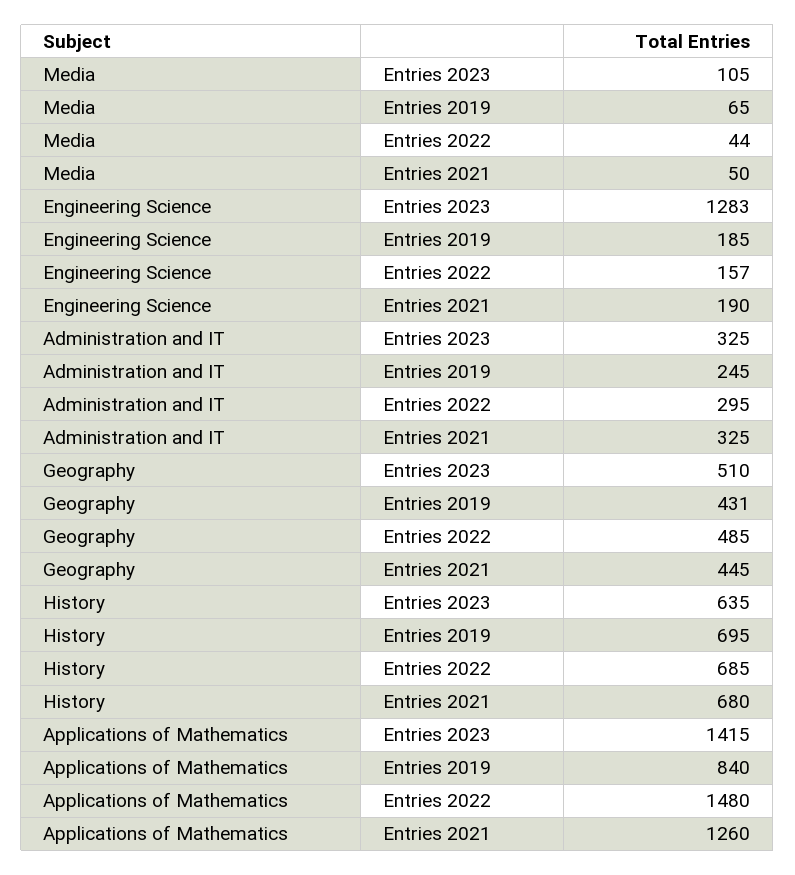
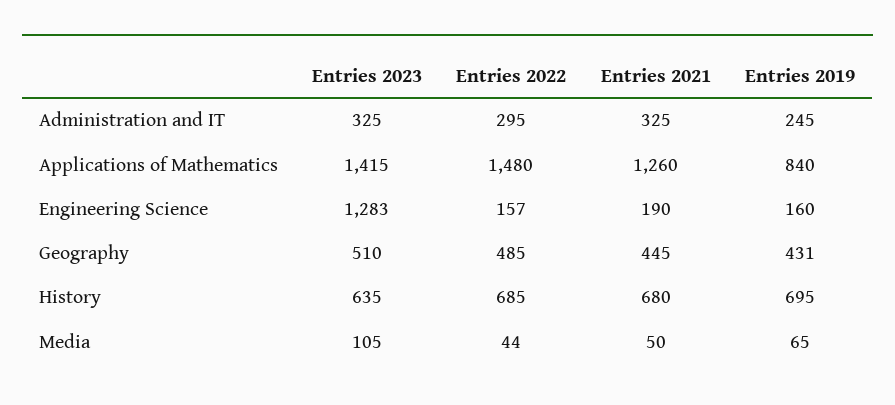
Engineering Science, Entries 2019: 185 -> 160

